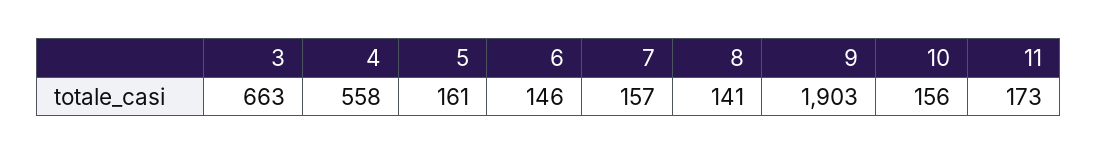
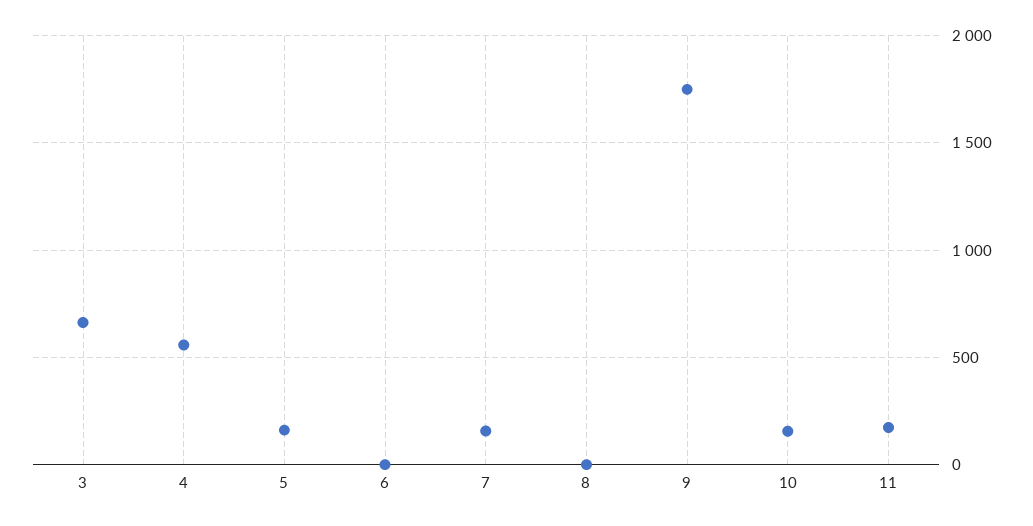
6: 146 -> 0
8: 141 -> 0
9: 1903 -> 1750

